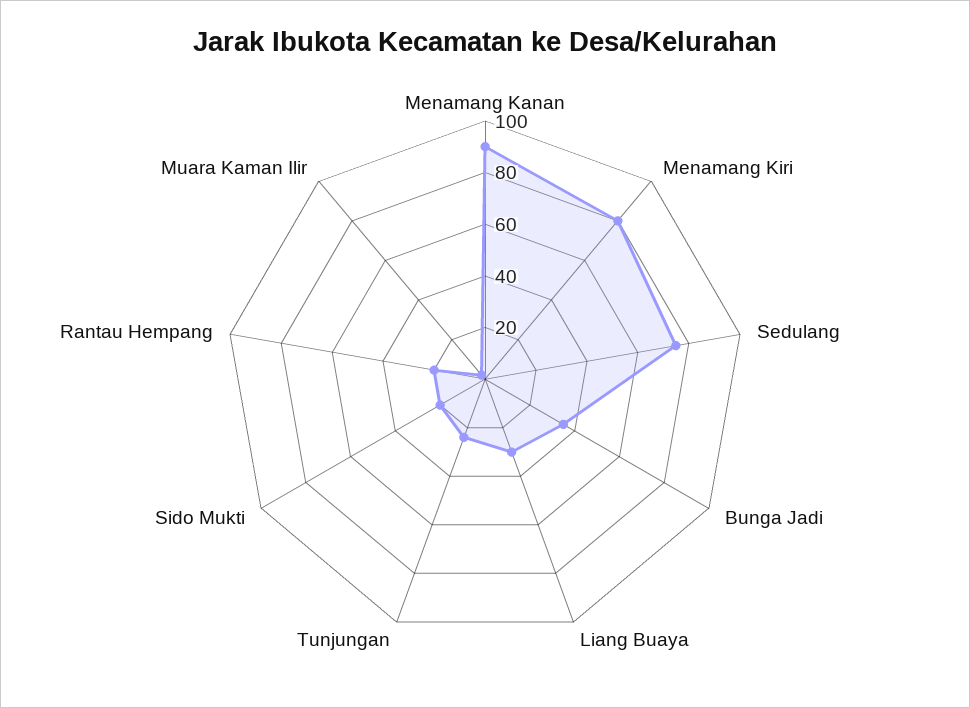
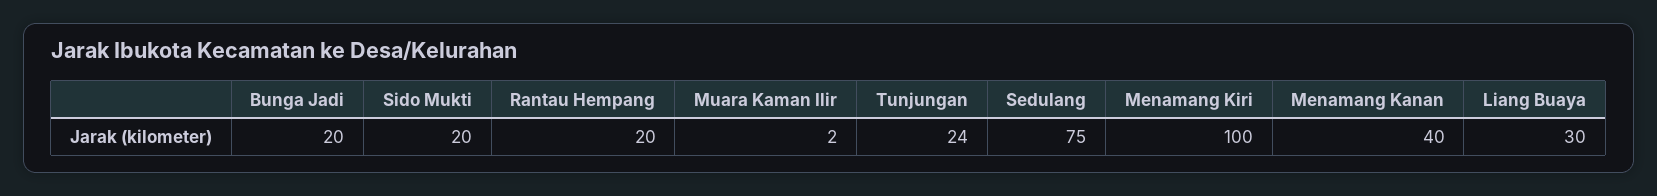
Menamang Kanan: 90 -> 40
Menamang Kiri: 80 -> 100
Bunga Jadi: 35 -> 20

